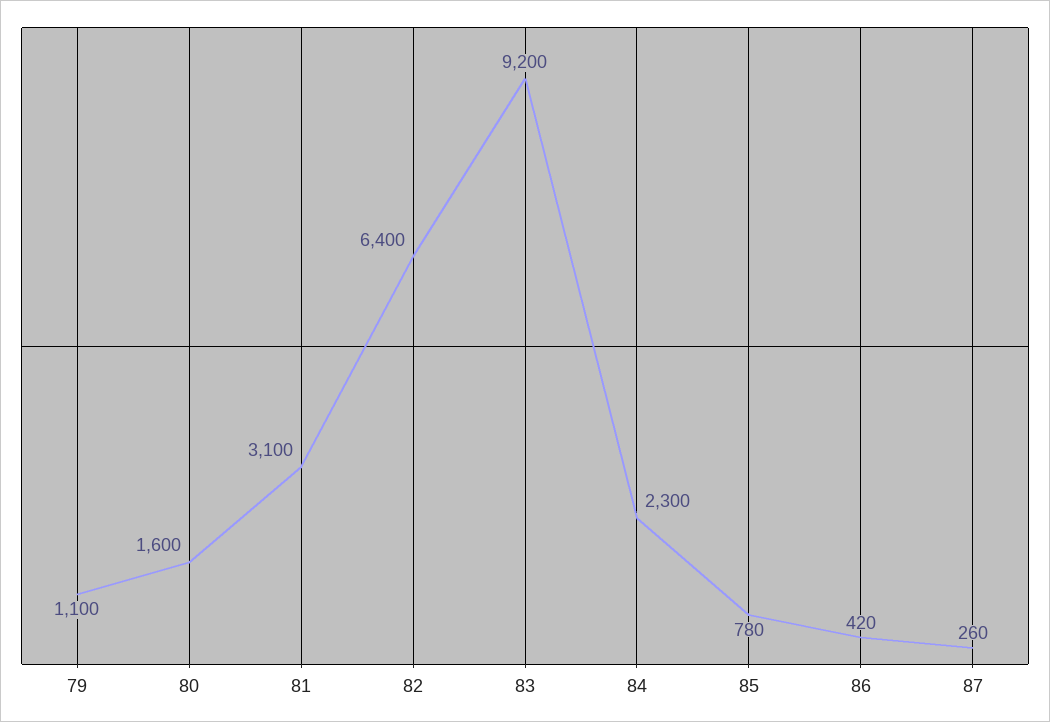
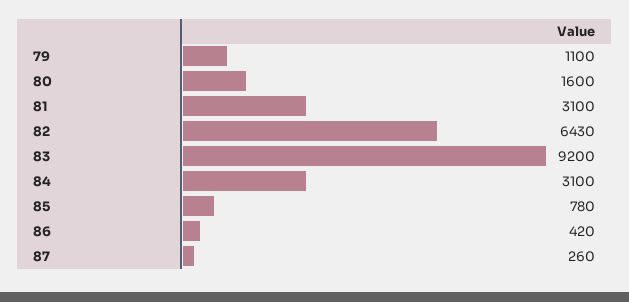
82: 6400 -> 6430
84: 2300 -> 3100

